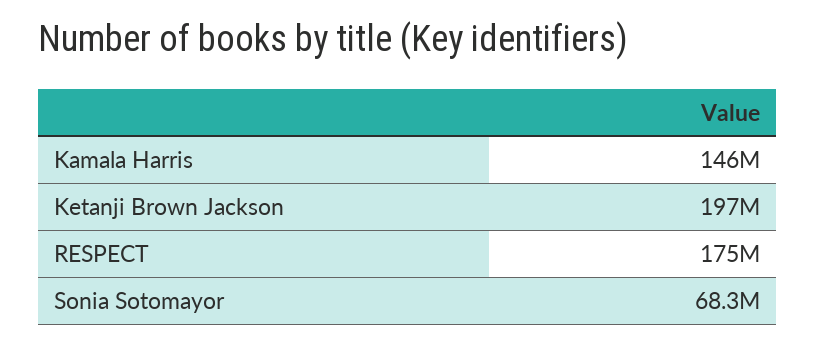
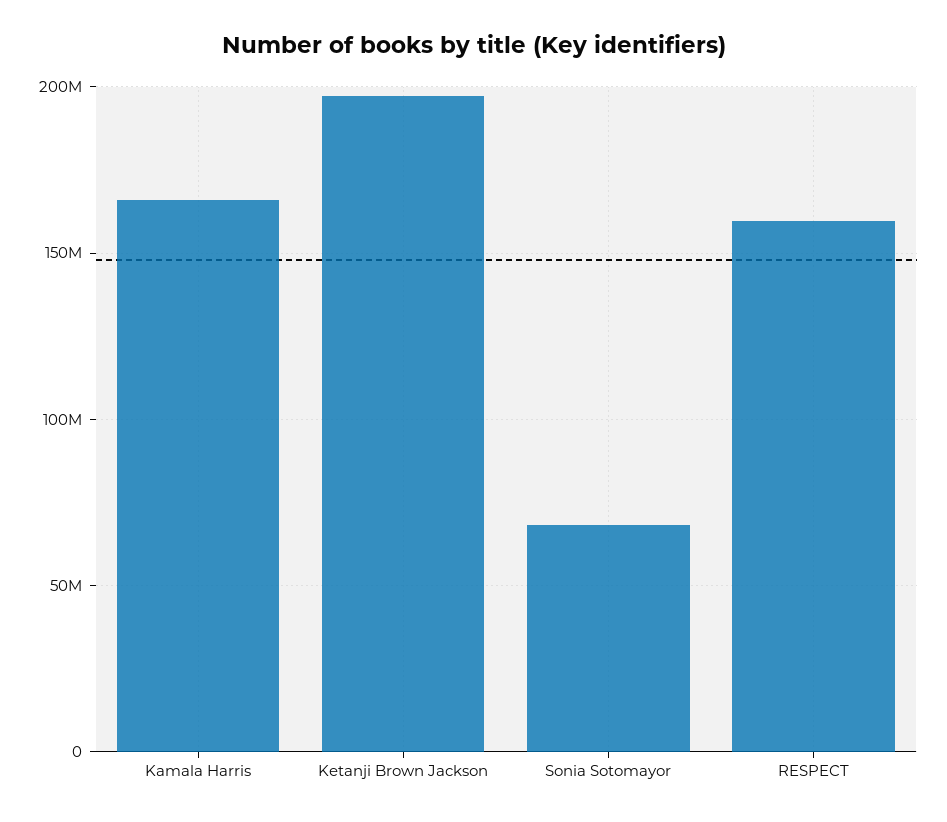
Kamala Harris: 146000000 -> 165000000
RESPECT: 175000000 -> 160000000

